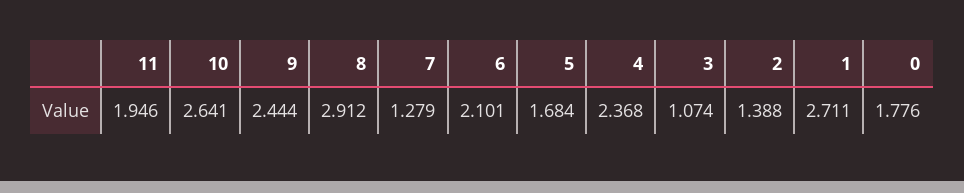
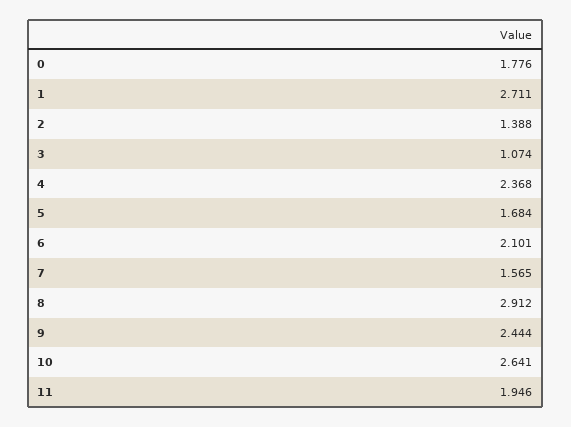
7: 1.279 -> 1.565

